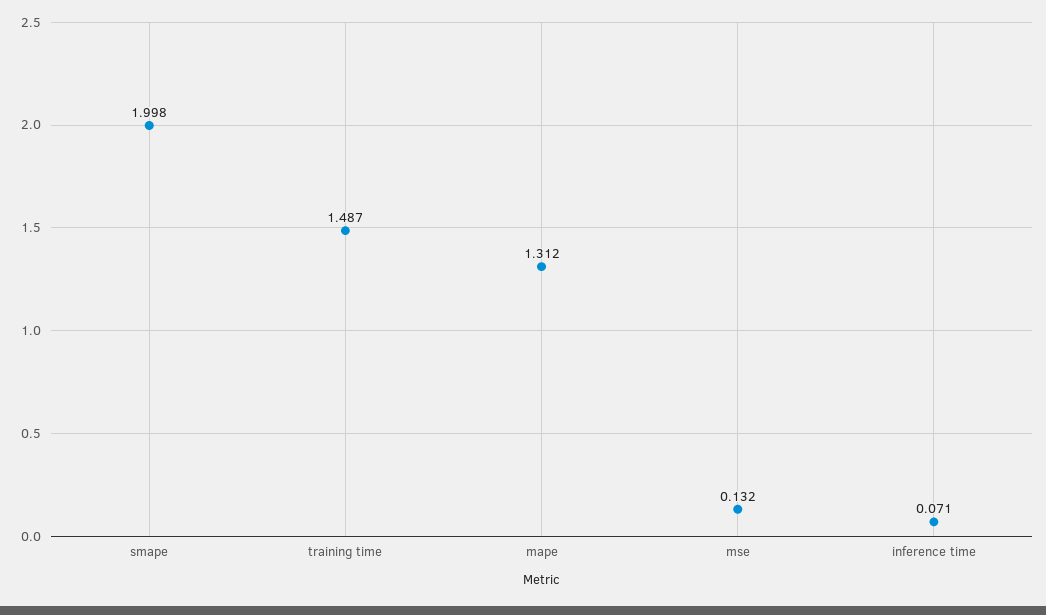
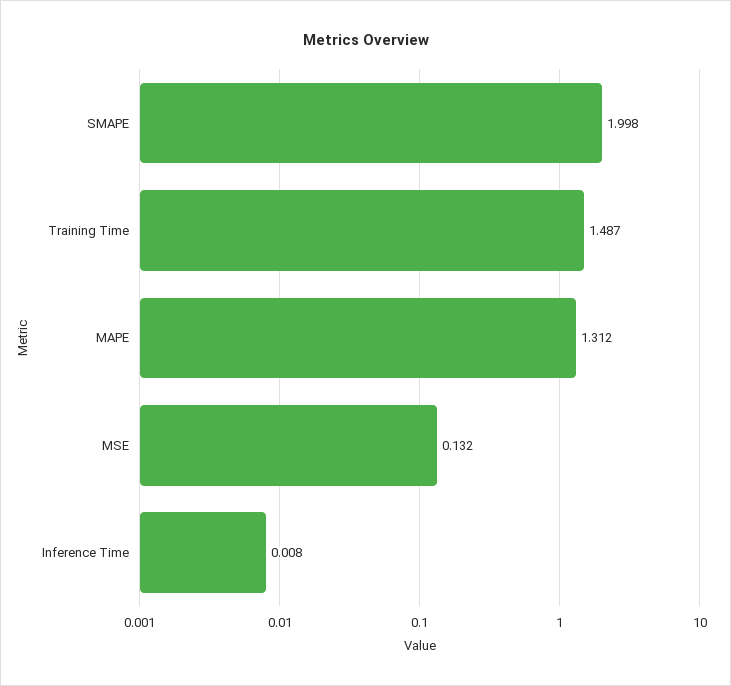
inference time: 0.071 -> 0.008

